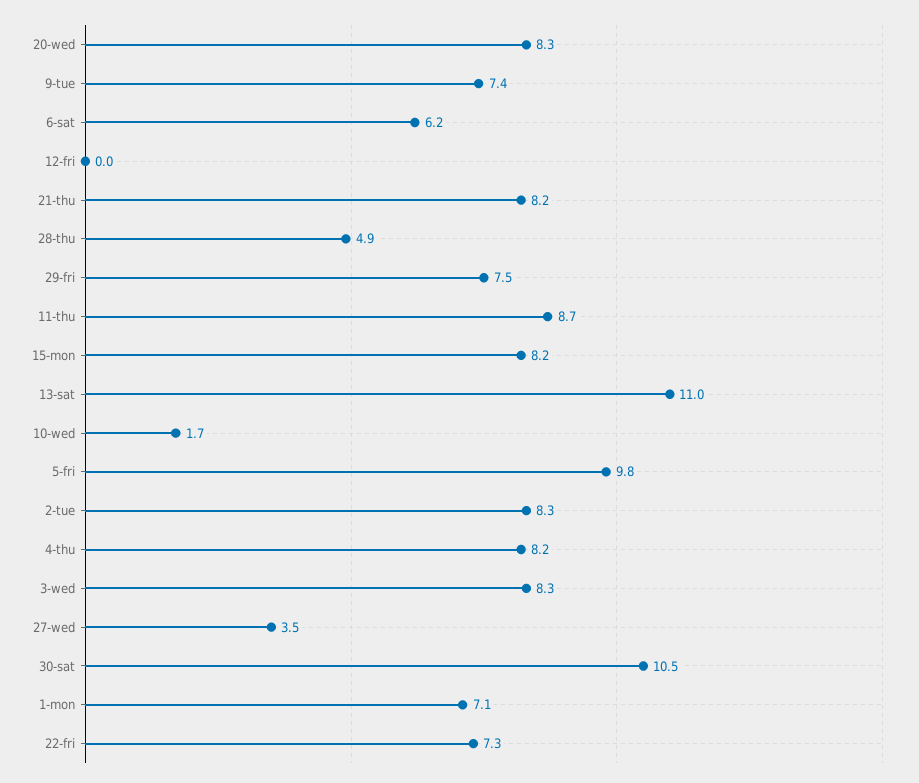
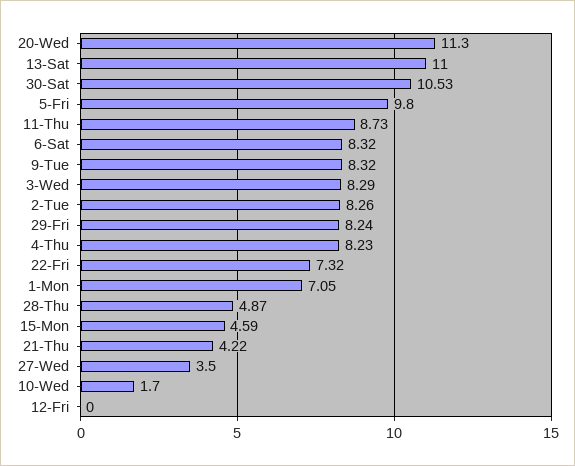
20-wed: 8.3 -> 11.3
9-tue: 7.4 -> 8.32
6-sat: 6.2 -> 8.32
21-thu: 8.2 -> 4.22
29-fri: 7.5 -> 8.24
15-mon: 8.2 -> 4.59

